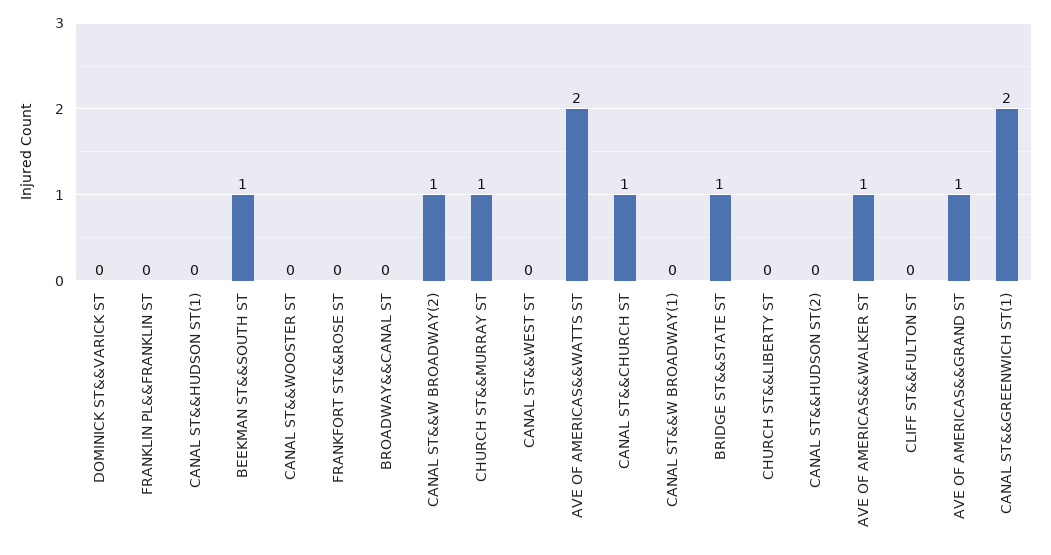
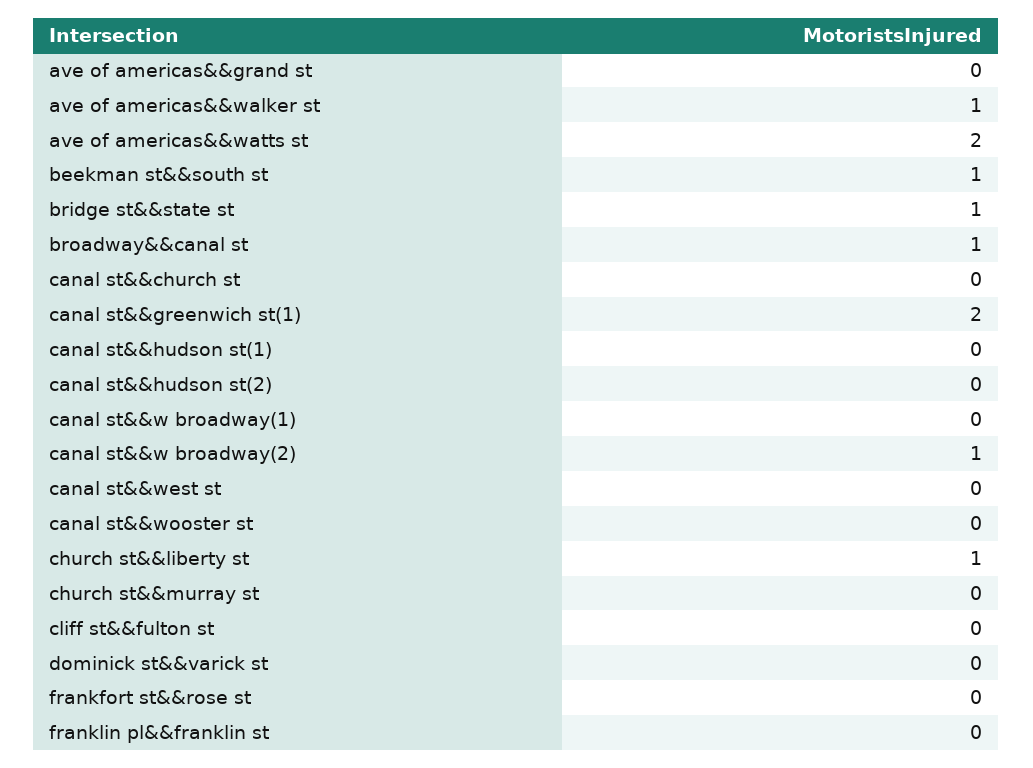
BROADWAY&&CANAL ST: 0 -> 1
CHURCH ST&&MURRAY ST: 1 -> 0
CANAL ST&&CHURCH ST: 1 -> 0
CHURCH ST&&LIBERTY ST: 0 -> 1
AVE OF AMERICAS&&GRAND ST: 1 -> 0

